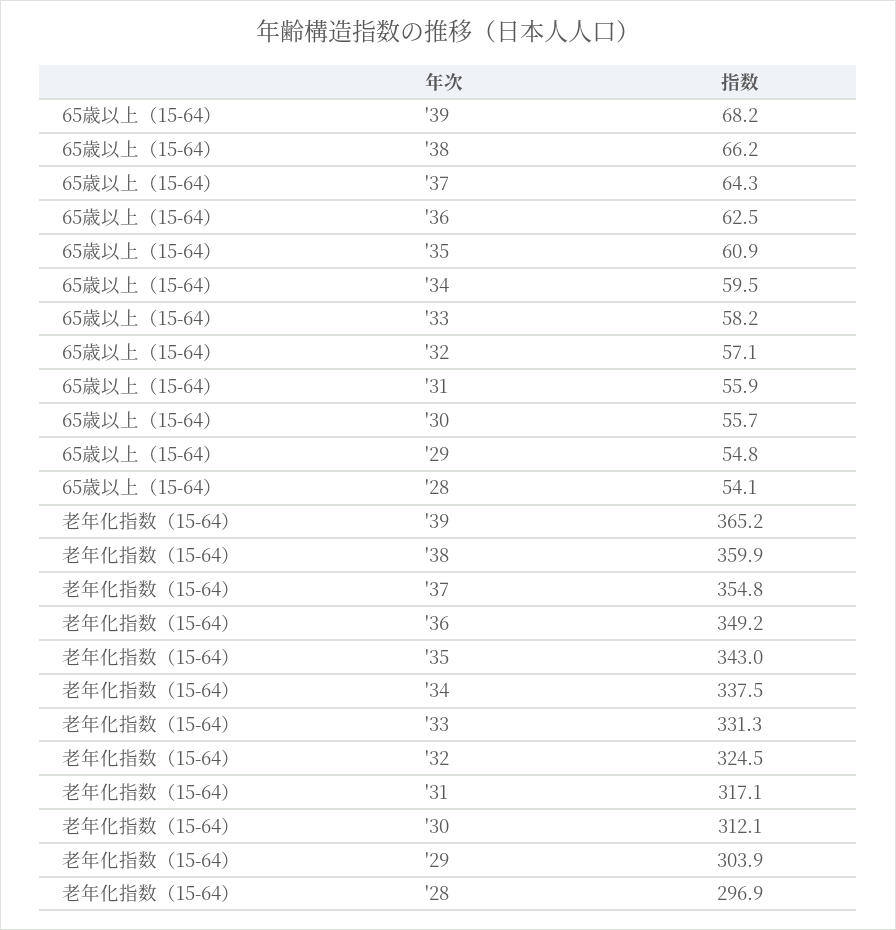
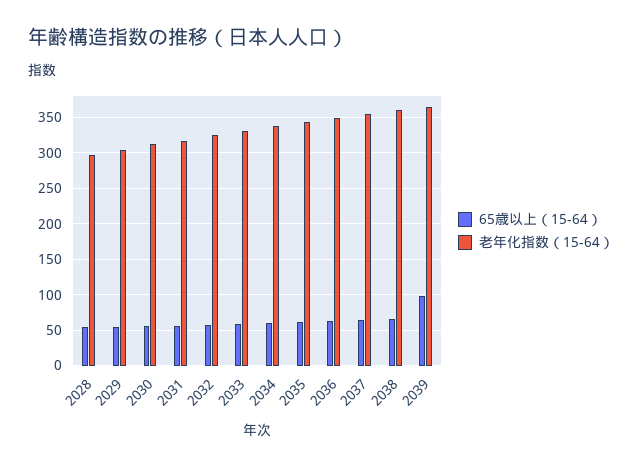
65歳以上（15-64）, '39: 68.2 -> 100

